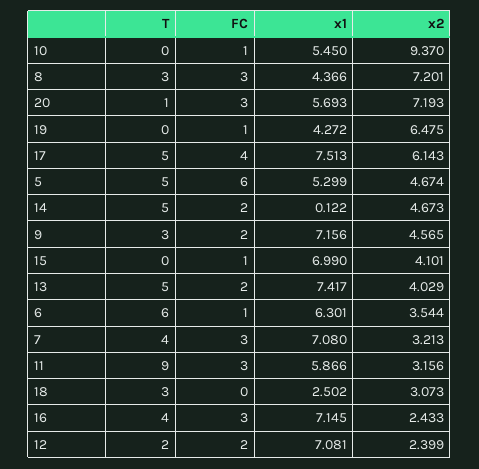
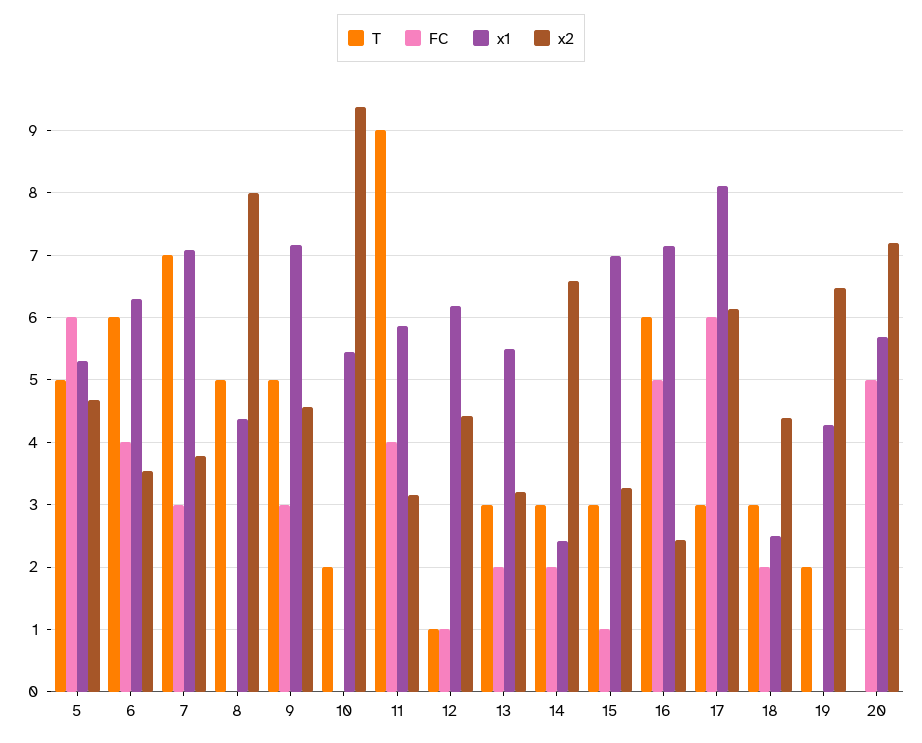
T, 10: 0 -> 2
FC, 10: 1 -> 0
T, 8: 3 -> 5
FC, 8: 3 -> 0
x2, 8: 7.201 -> 8
T, 20: 1 -> 0
FC, 20: 3 -> 5
T, 19: 0 -> 2
FC, 19: 1 -> 0
T, 17: 5 -> 3
FC, 17: 4 -> 6
x1, 17: 7.513 -> 8.1
T, 14: 5 -> 3
x1, 14: 0.122 -> 2.4
x2, 14: 4.673 -> 6.6
T, 9: 3 -> 5
FC, 9: 2 -> 3
T, 15: 0 -> 3
x2, 15: 4.101 -> 3.3
T, 13: 5 -> 3
x1, 13: 7.417 -> 5.5
x2, 13: 4.029 -> 3.2
FC, 6: 1 -> 4
T, 7: 4 -> 7
x2, 7: 3.213 -> 3.8
FC, 11: 3 -> 4
FC, 18: 0 -> 2
x2, 18: 3.073 -> 4.4
T, 16: 4 -> 6
FC, 16: 3 -> 5
T, 12: 2 -> 1
FC, 12: 2 -> 1
x1, 12: 7.081 -> 6.2
x2, 12: 2.399 -> 4.4

